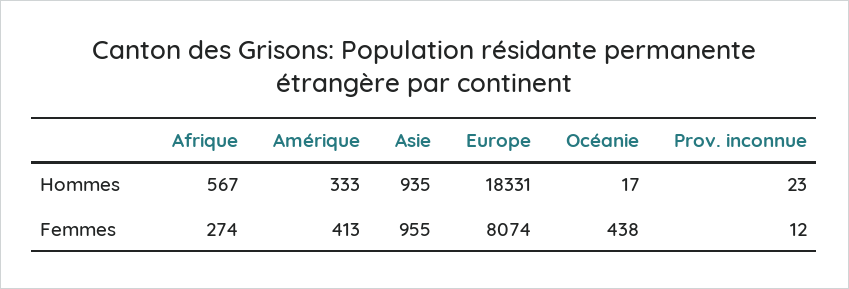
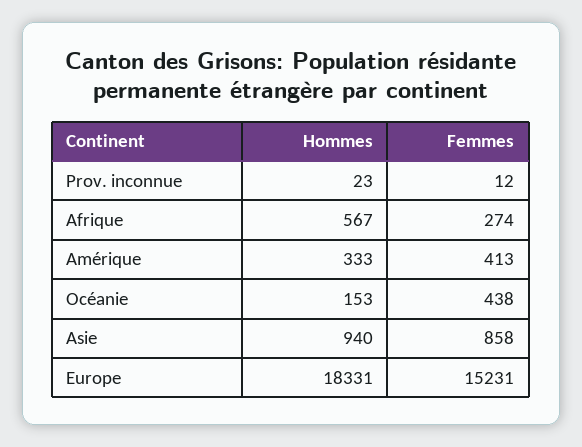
Asie, Hommes: 935 -> 940
Océanie, Hommes: 17 -> 153
Asie, Femmes: 955 -> 858
Europe, Femmes: 8074 -> 15231

